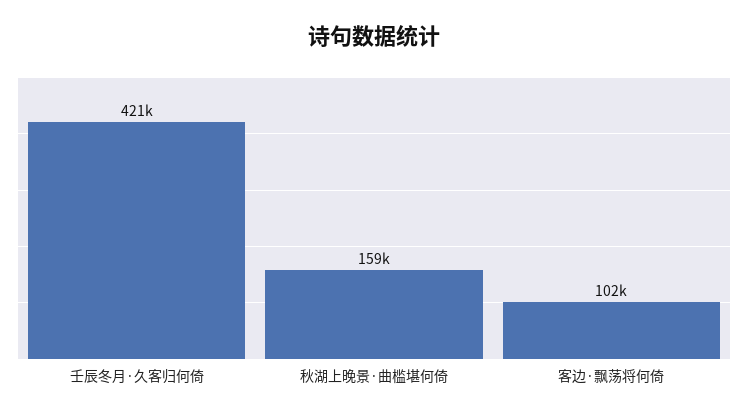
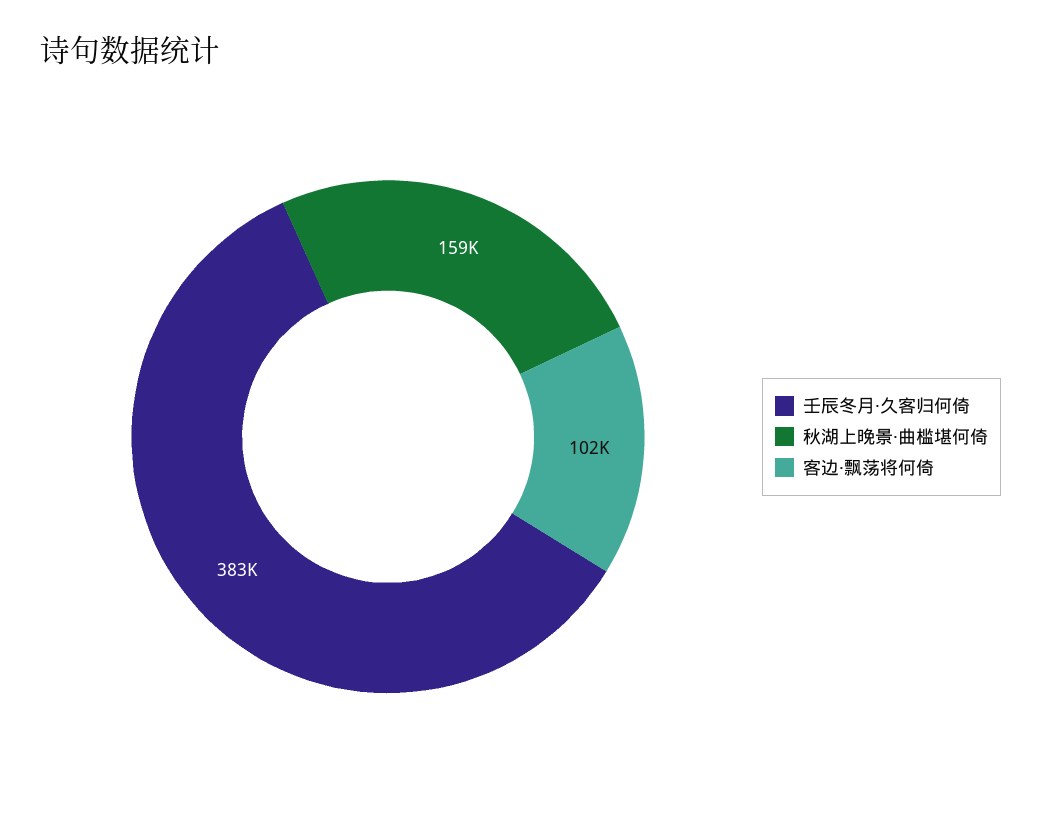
壬辰冬月·久客归何倚: 421000 -> 383000

